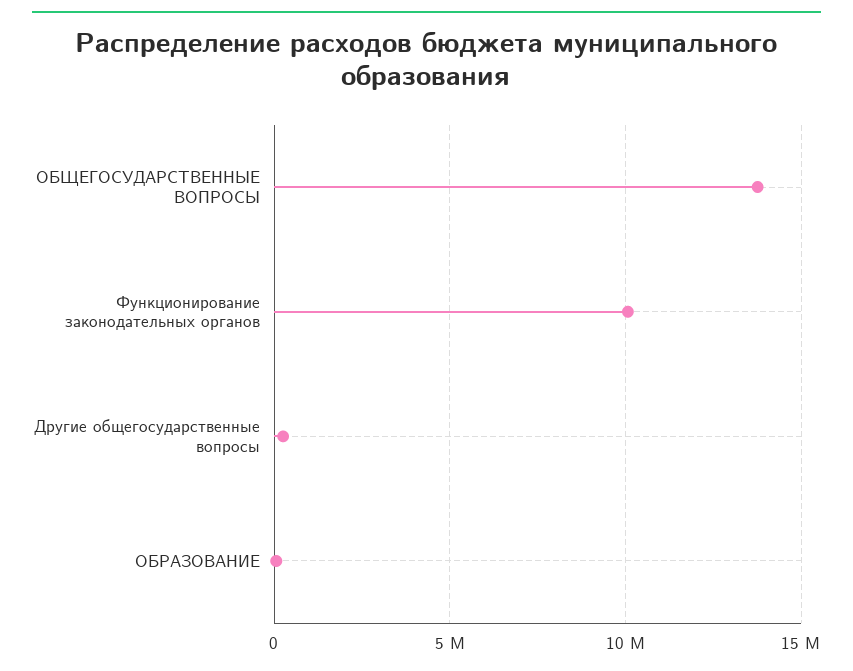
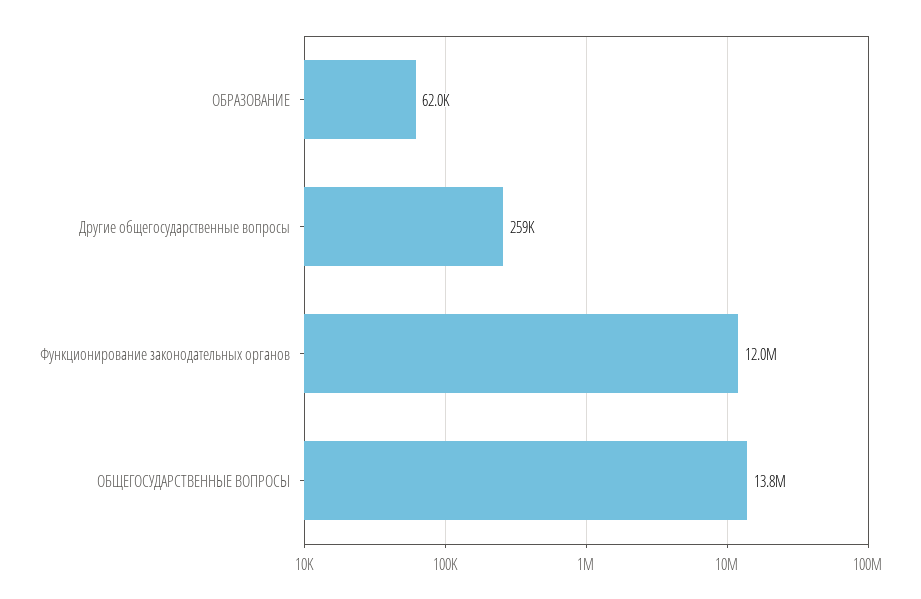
Функционирование законодательных органов: 10000000 -> 12000000

